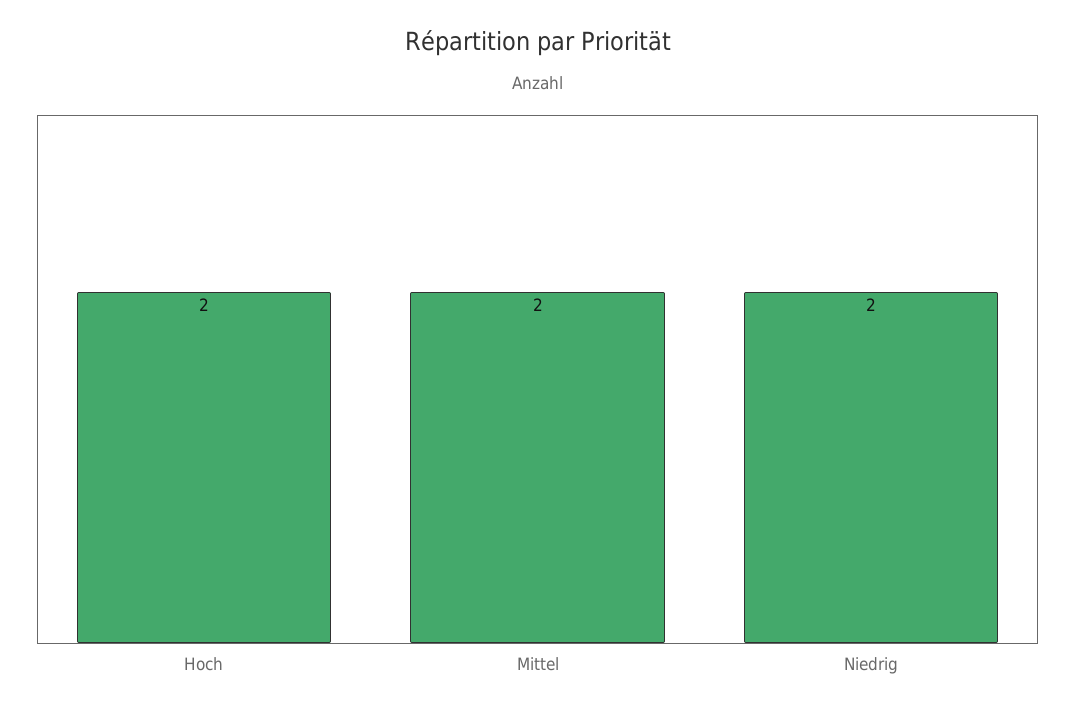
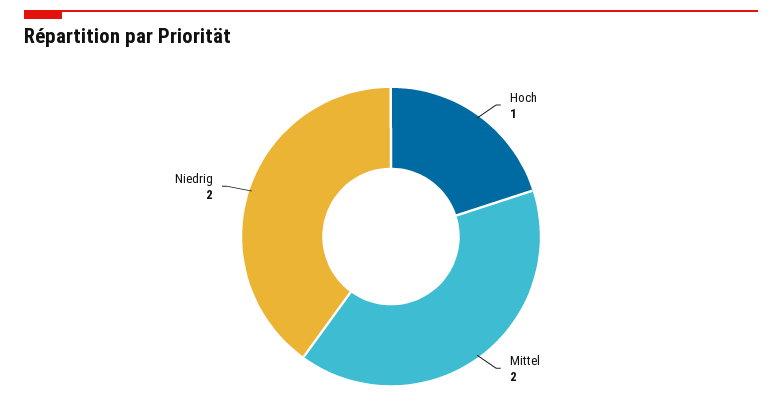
Hoch: 2 -> 1

